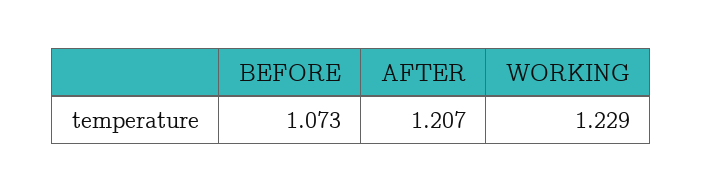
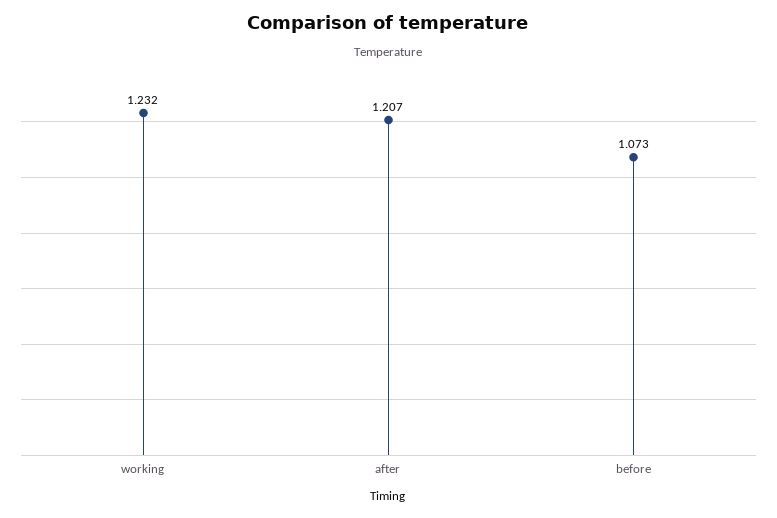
WORKING: 1.229 -> 1.232

